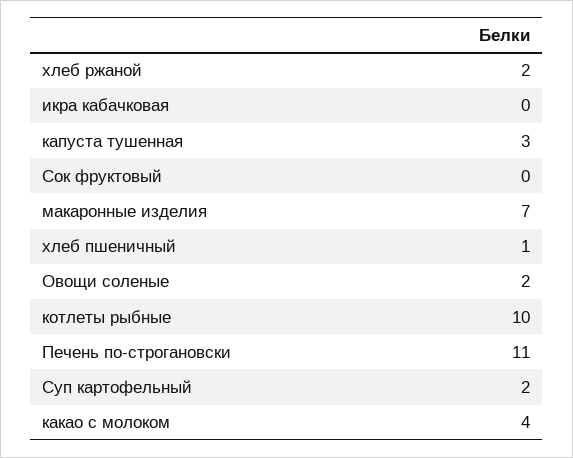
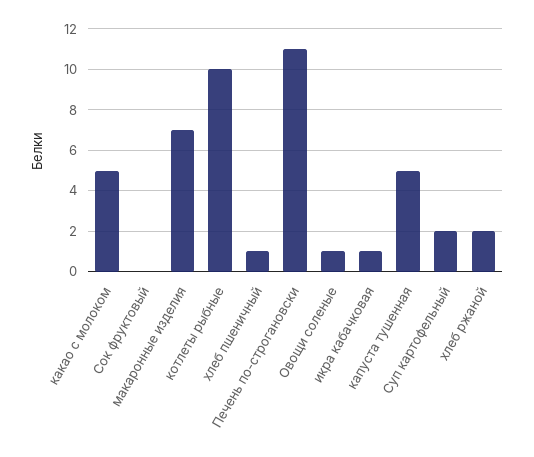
икра кабачковая: 0 -> 1
капуста тушенная: 3 -> 5
Овощи соленые: 2 -> 1
какао с молоком: 4 -> 5

